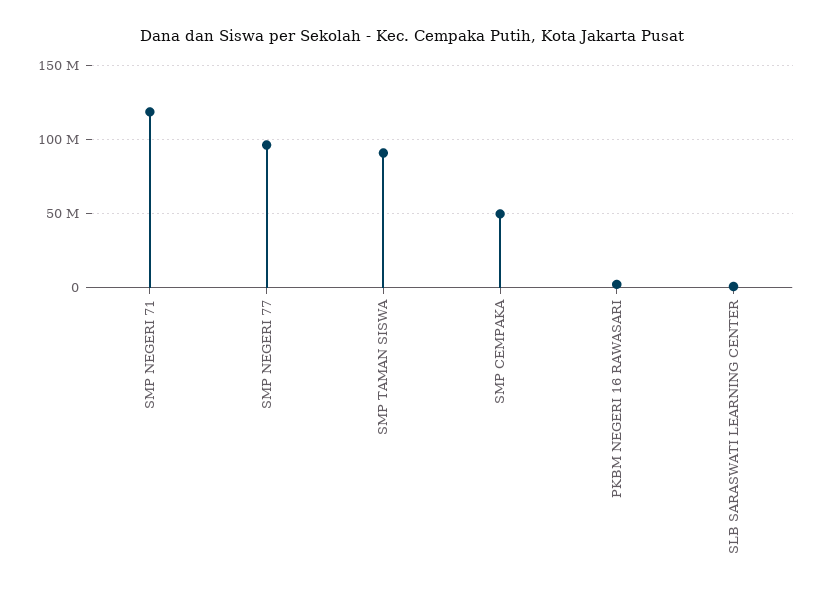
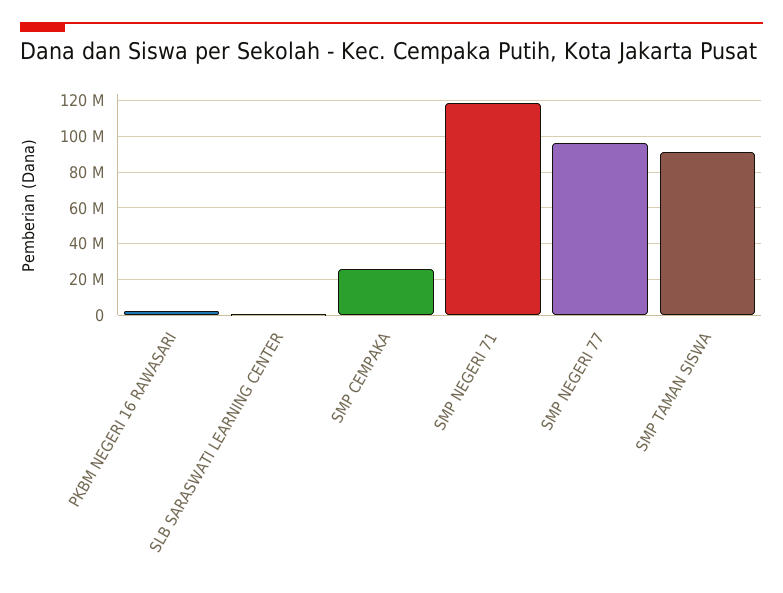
SMP CEMPAKA: 50000000 -> 25000000

